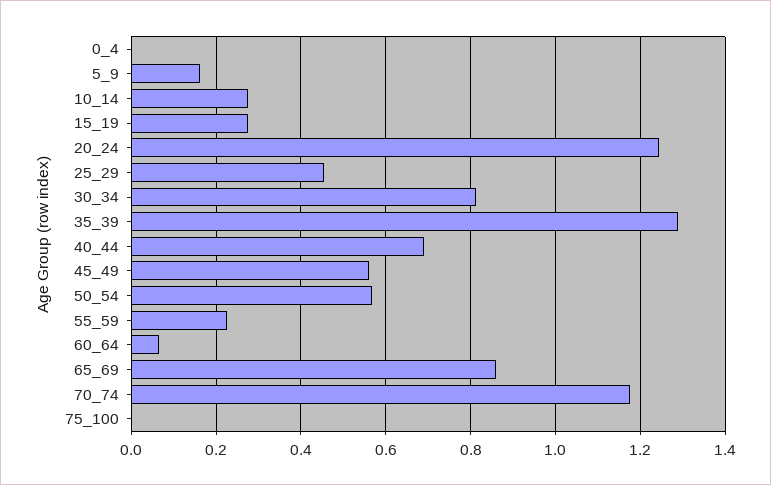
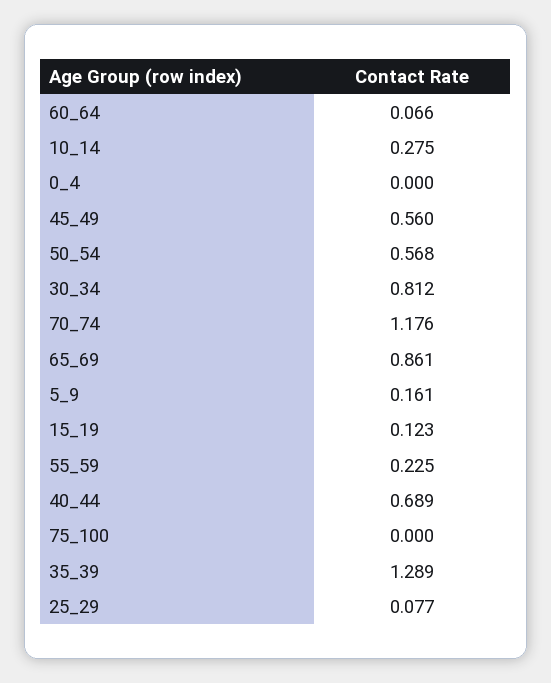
15_19: 0.28 -> 0.123
20_24: 1.24 -> none
25_29: 0.46 -> 0.077

